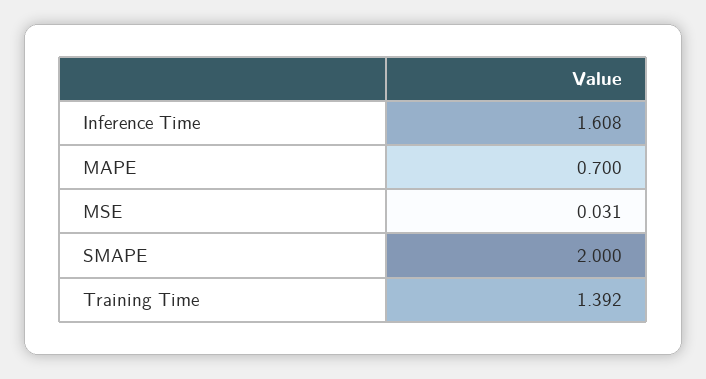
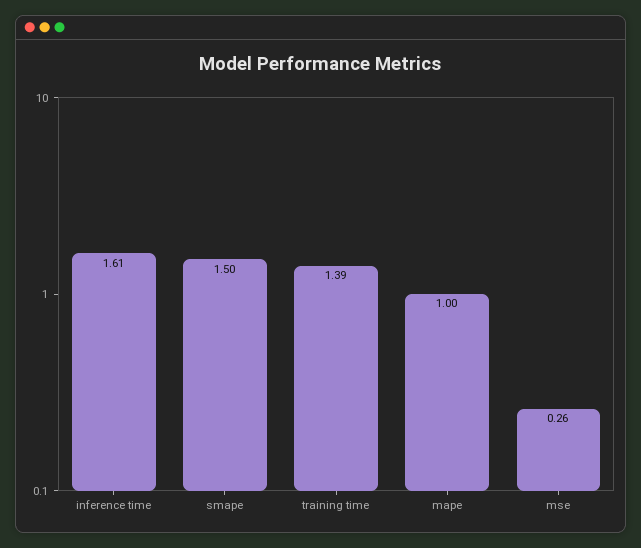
MAPE: 0.7 -> 1
MSE: 0.031 -> 0.26
SMAPE: 2 -> 1.5

